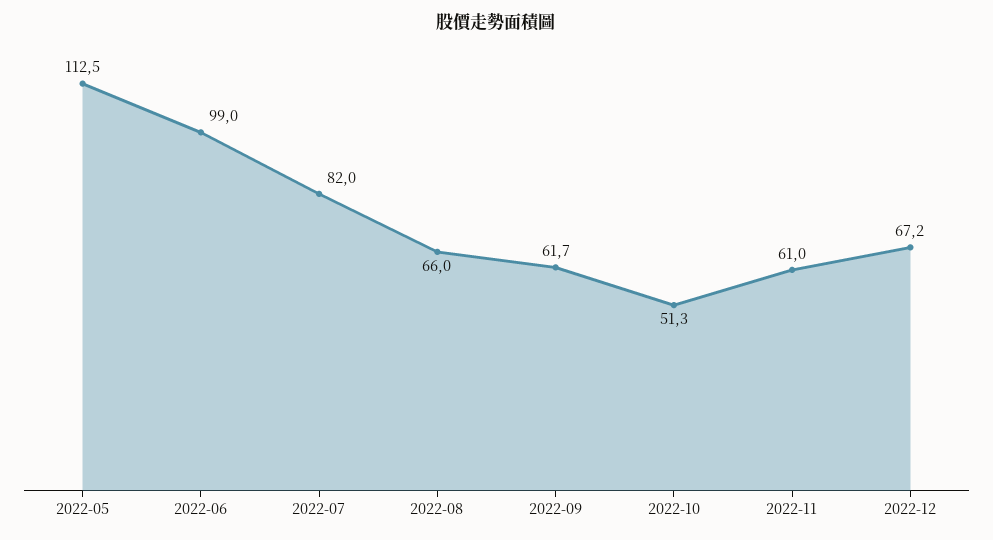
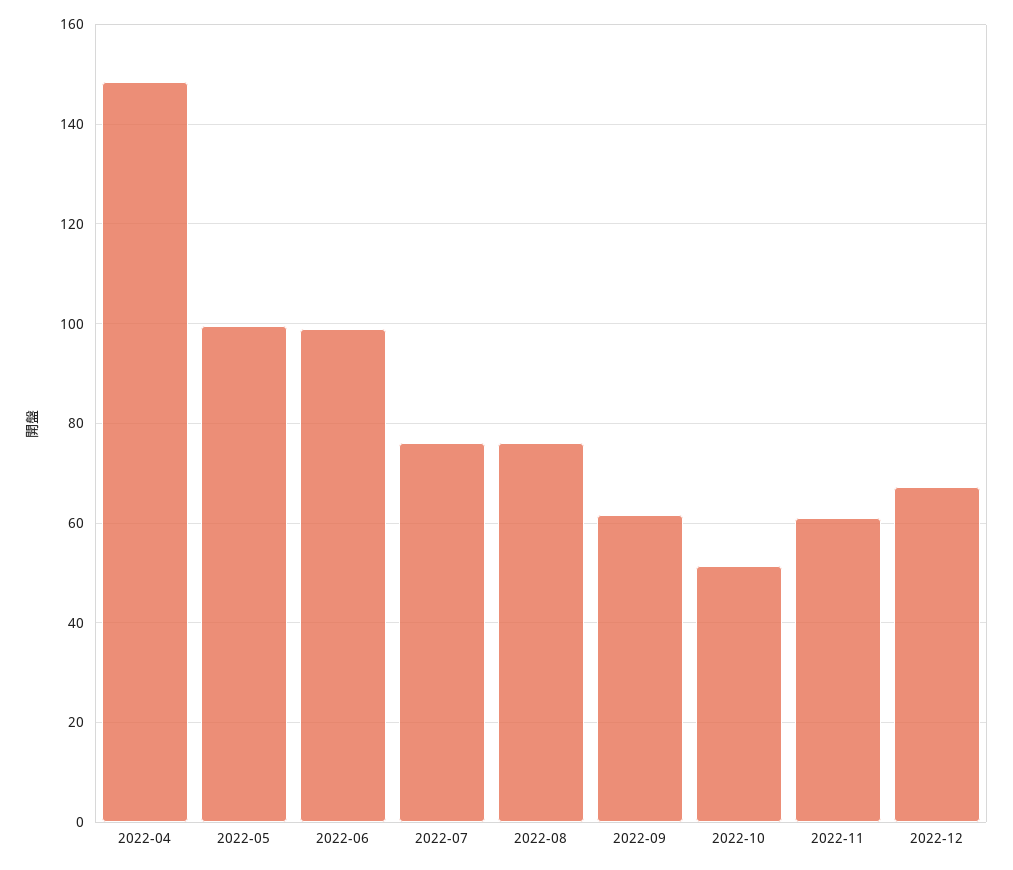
2022-05: 112.5 -> 100
2022-07: 82 -> 76
2022-08: 66 -> 76
2022-04: none -> 148

